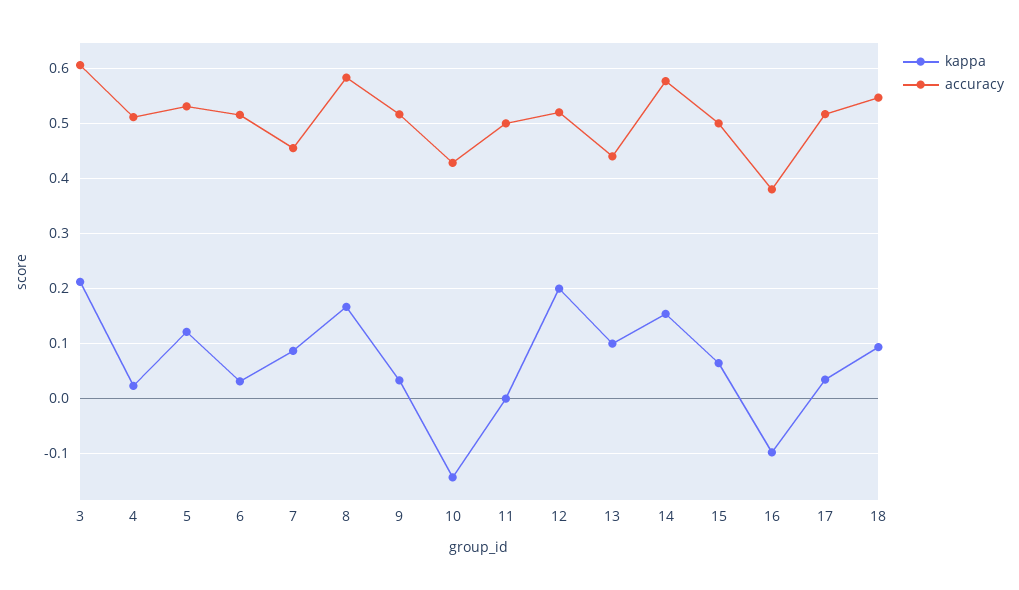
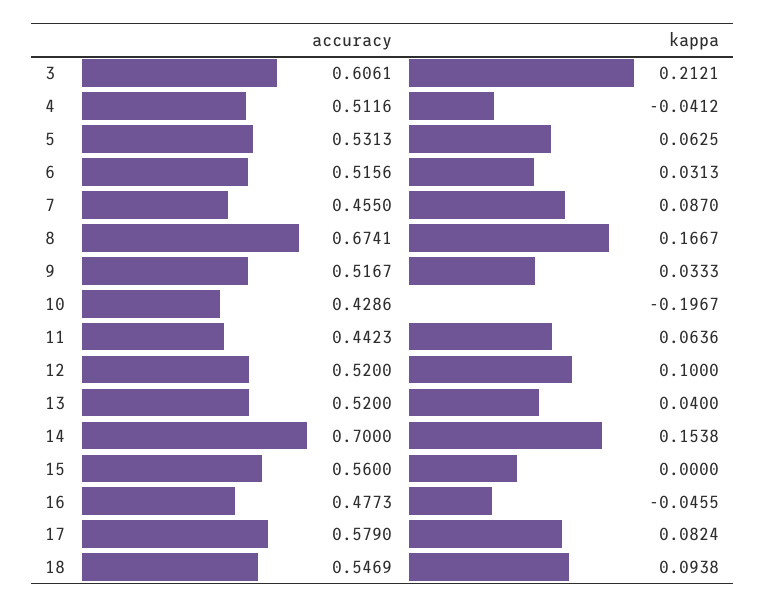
kappa, 4: 0.02 -> -0.0412
kappa, 5: 0.12 -> 0.0625
accuracy, 8: 0.58 -> 0.6741
kappa, 10: -0.14 -> -0.1967
kappa, 11: 0 -> 0.0636
accuracy, 11: 0.5 -> 0.4423
kappa, 12: 0.2 -> 0.1
kappa, 13: 0.1 -> 0.04
accuracy, 13: 0.44 -> 0.52
accuracy, 14: 0.58 -> 0.7
kappa, 15: 0.06 -> 0
accuracy, 15: 0.5 -> 0.56
kappa, 16: -0.1 -> -0.0455
accuracy, 16: 0.38 -> 0.4773
kappa, 17: 0.04 -> 0.0824
accuracy, 17: 0.52 -> 0.579

